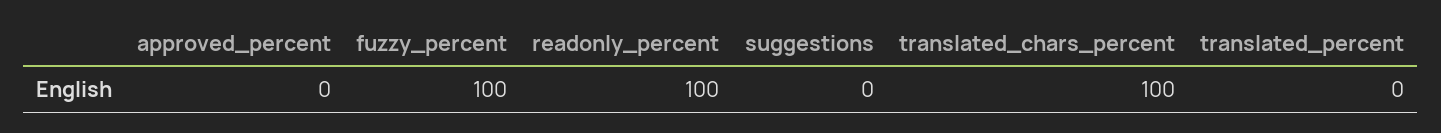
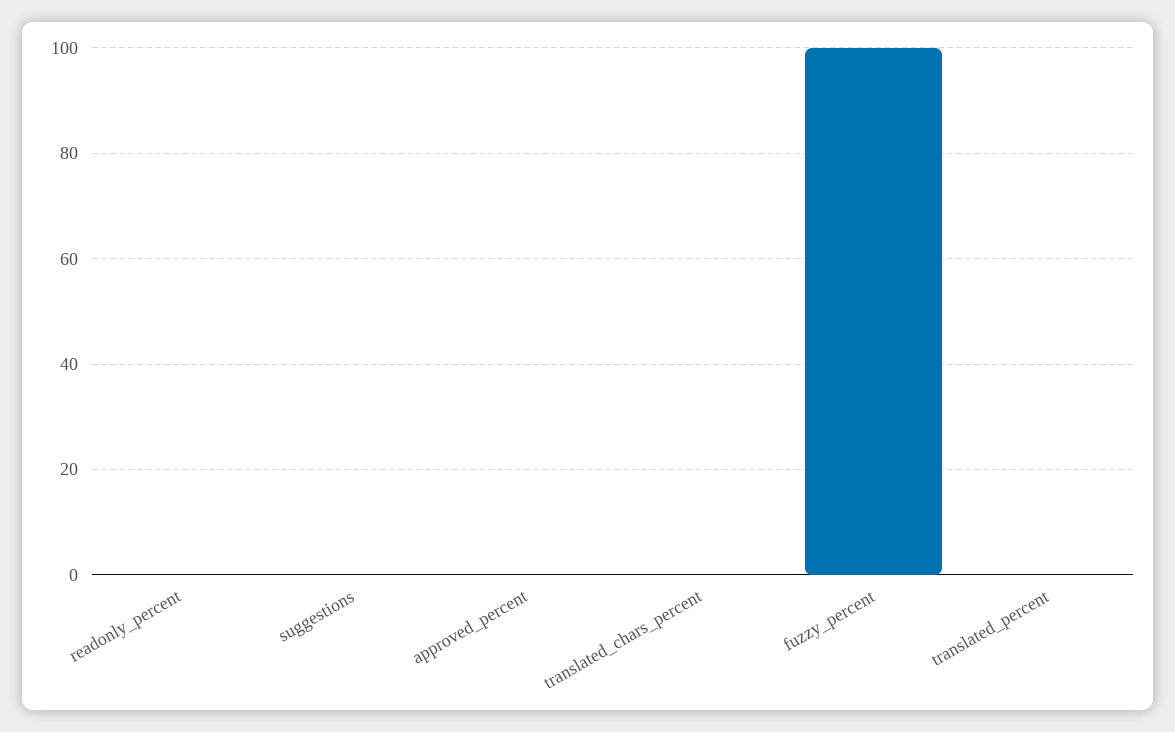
readonly_percent: 100 -> 0
translated_chars_percent: 100 -> 0

